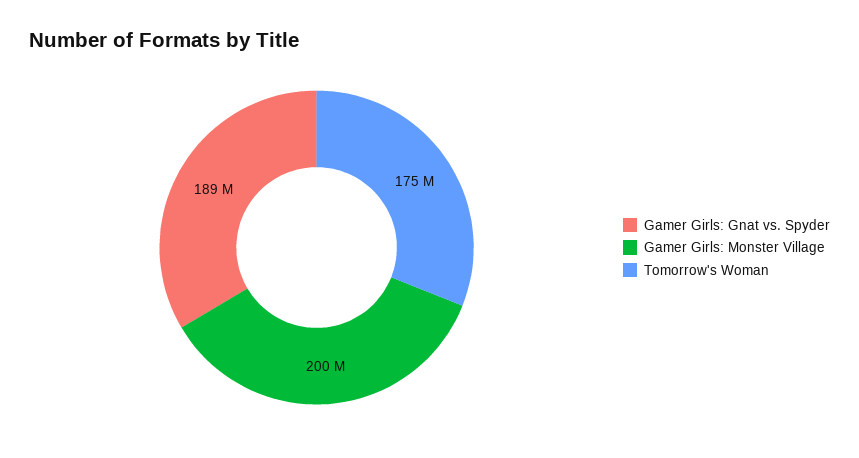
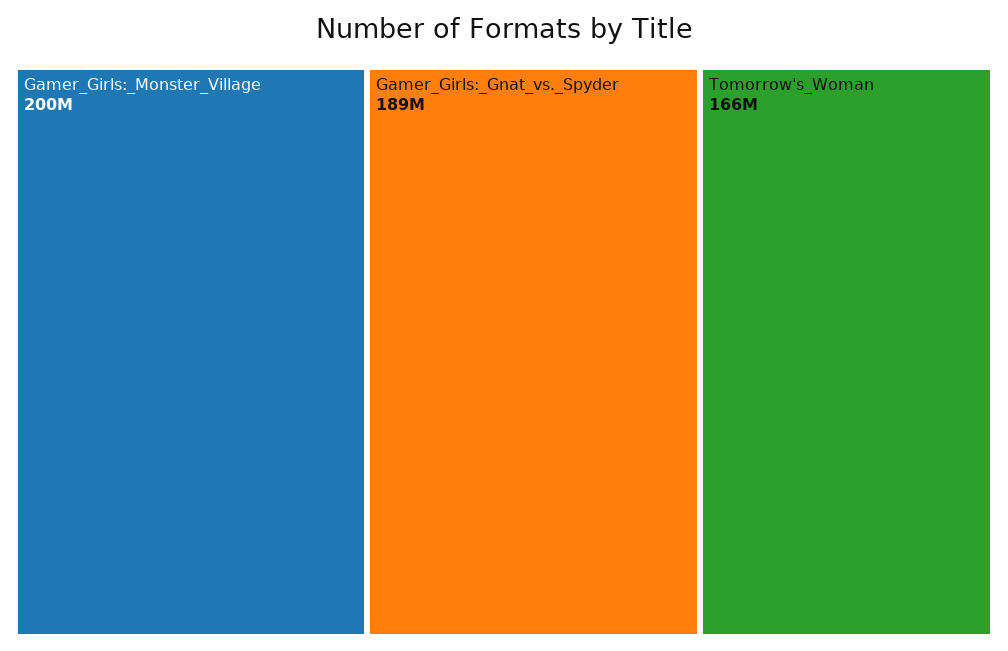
Tomorrow's Woman: 175000000 -> 166000000

